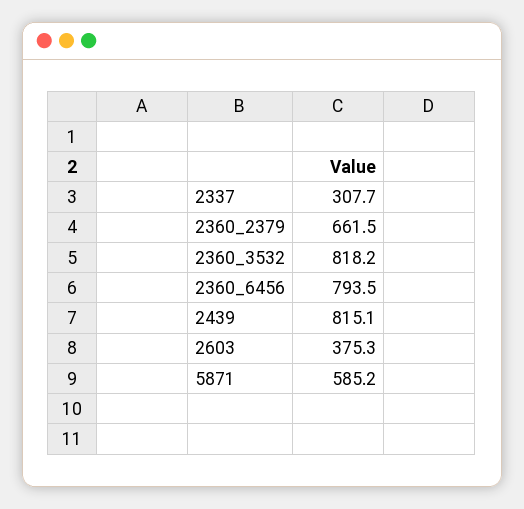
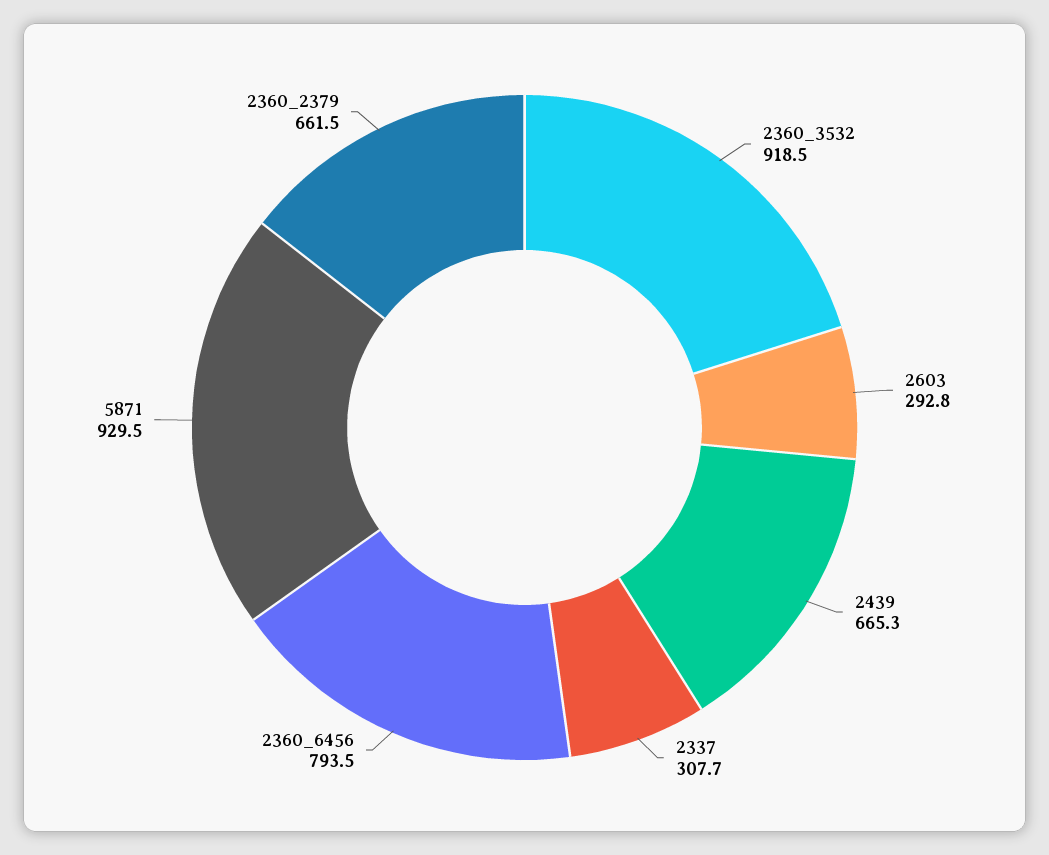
2360_3532: 818.2 -> 918.5
2439: 815.1 -> 665.3
2603: 375.3 -> 292.8
5871: 585.2 -> 929.5

